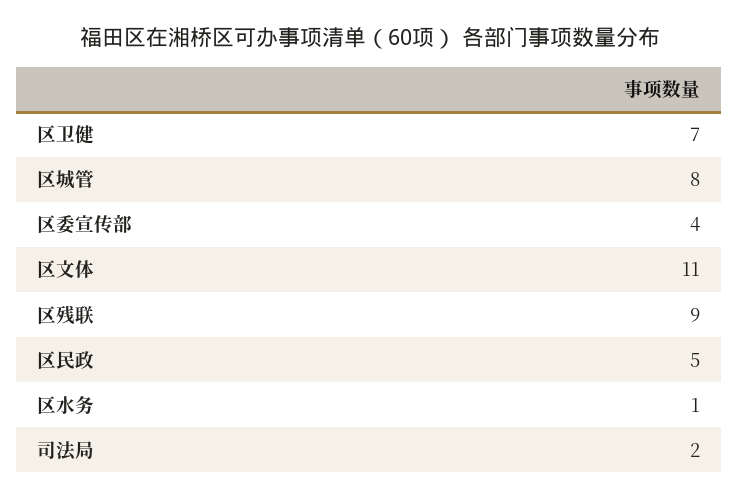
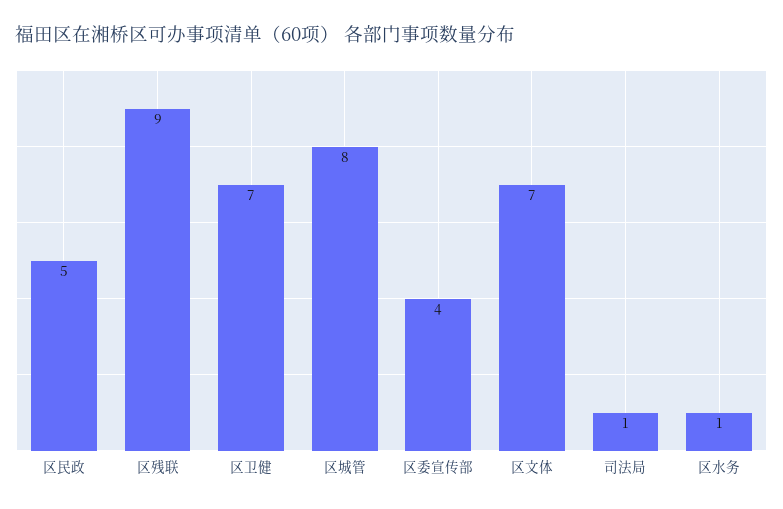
区文体: 11 -> 7
司法局: 2 -> 1

